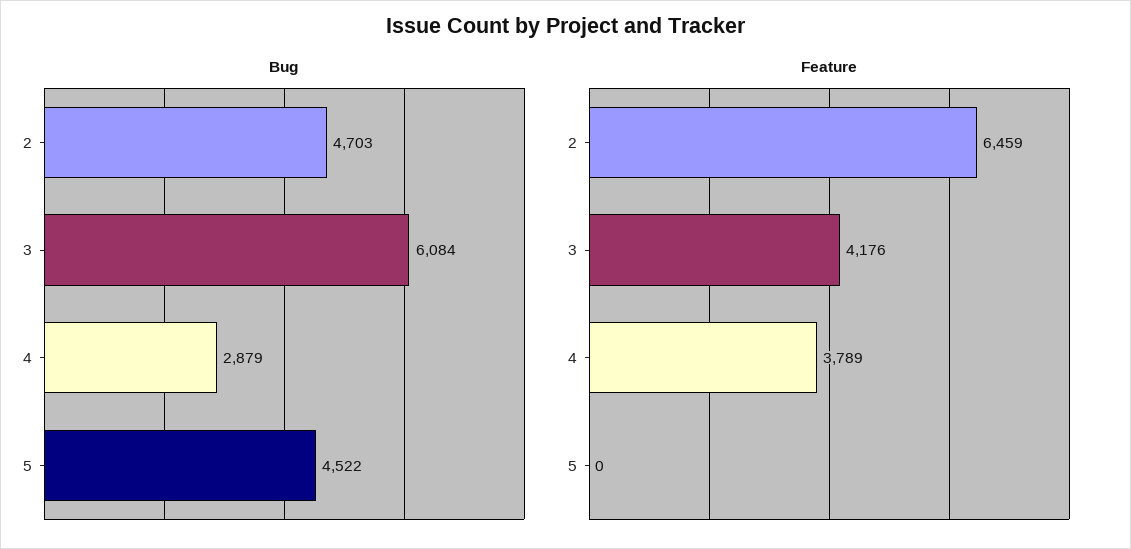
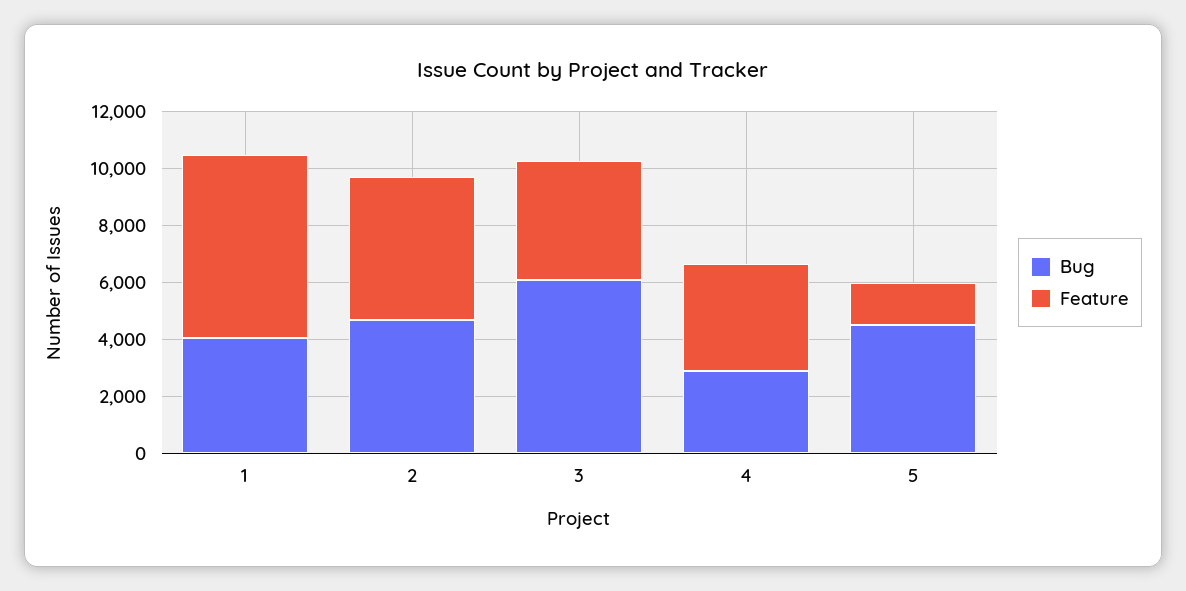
Feature, 2: 6459 -> 5000
Feature, 5: 0 -> 1500
Bug, 1: none -> 4000
Feature, 1: none -> 6500

